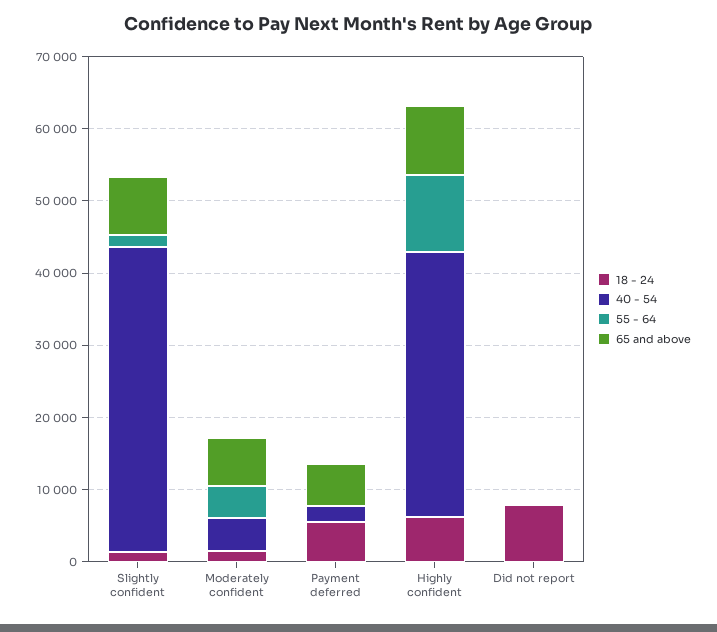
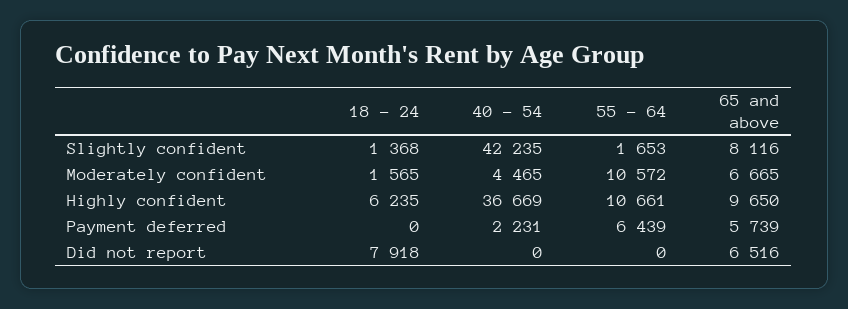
55 - 64, Moderately confident: 4000 -> 10572
18 - 24, Payment deferred: 6000 -> 0
55 - 64, Payment deferred: 0 -> 6439
65 and above, Did not report: 0 -> 6516

